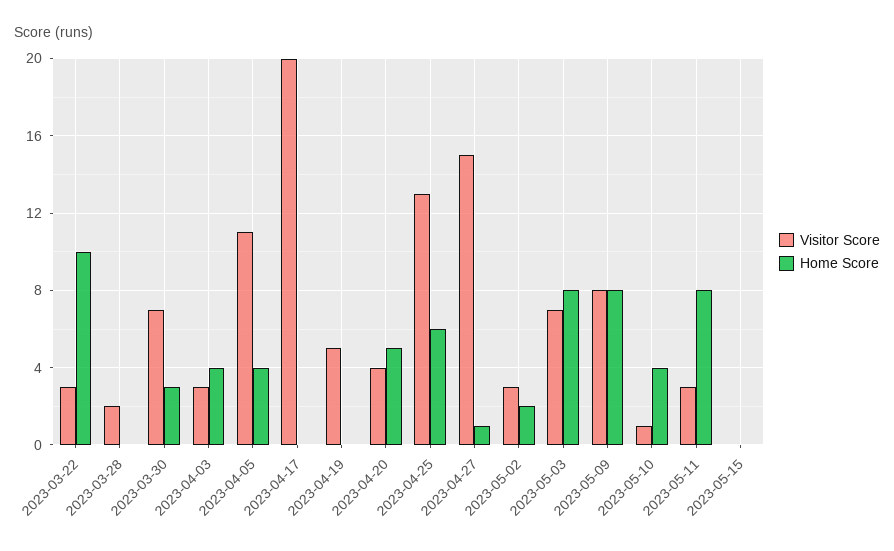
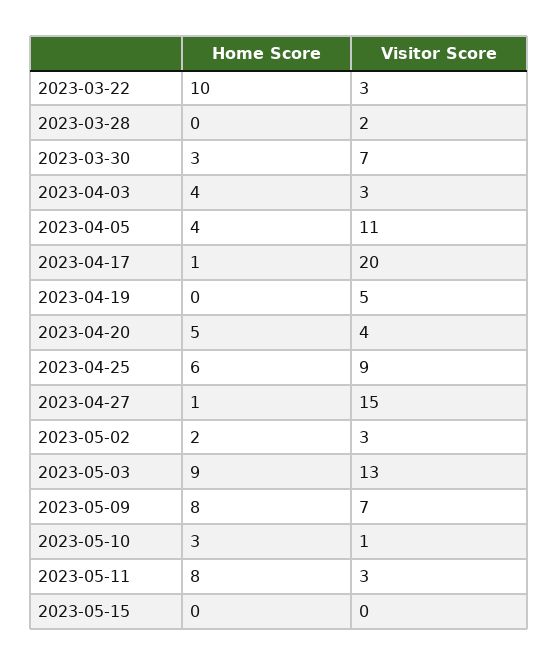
Home Score, 2023-04-17: 0 -> 1
Visitor Score, 2023-04-25: 13 -> 9
Visitor Score, 2023-05-03: 7 -> 13
Home Score, 2023-05-03: 8 -> 9
Visitor Score, 2023-05-09: 8 -> 7
Home Score, 2023-05-10: 4 -> 3

